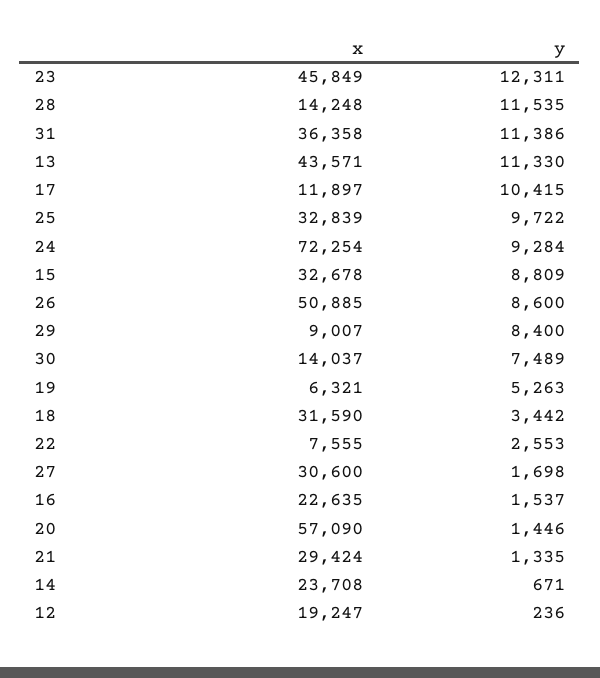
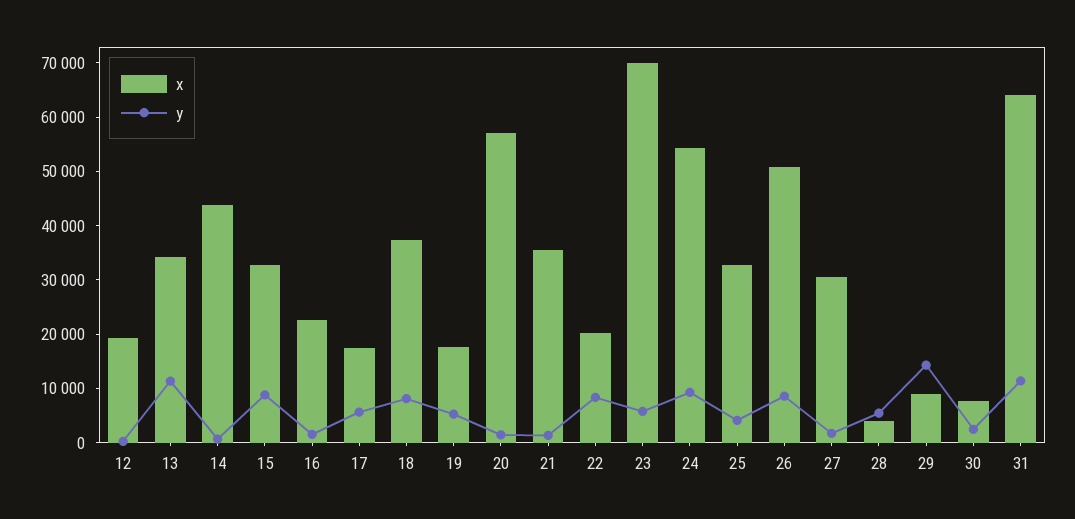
x, 23: 45849 -> 70000
y, 23: 12311 -> 6000
x, 28: 14248 -> 4000
y, 28: 11535 -> 6000
x, 31: 36358 -> 64000
x, 13: 43571 -> 34000
x, 17: 11897 -> 18000
y, 17: 10415 -> 6000
y, 25: 9722 -> 4000
x, 24: 72254 -> 54000
y, 29: 8400 -> 14000
x, 30: 14037 -> 8000
y, 30: 7489 -> 2000
x, 19: 6321 -> 18000
x, 18: 31590 -> 38000
y, 18: 3442 -> 8000
x, 22: 7555 -> 20000
y, 22: 2553 -> 8000
x, 21: 29424 -> 36000
x, 14: 23708 -> 44000

